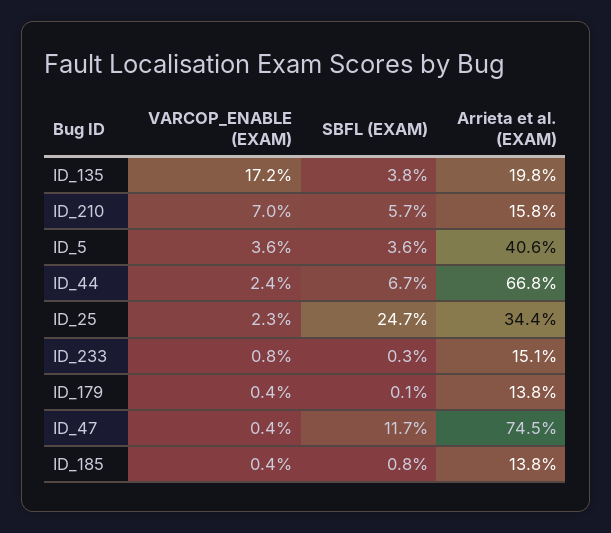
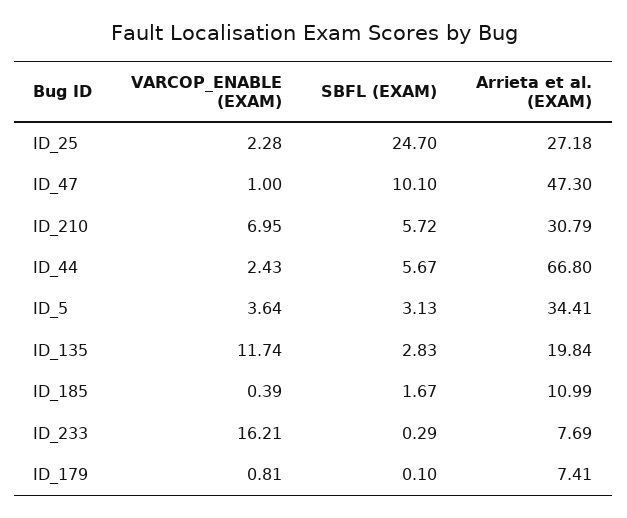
VARCOP_ENABLE (EXAM), ID_135: 17.2 -> 11.74
SBFL (EXAM), ID_135: 3.8 -> 2.83
Arrieta et al. (EXAM), ID_210: 15.8 -> 30.79
SBFL (EXAM), ID_5: 3.6 -> 3.13
Arrieta et al. (EXAM), ID_5: 40.6 -> 34.41
SBFL (EXAM), ID_44: 6.7 -> 5.67
Arrieta et al. (EXAM), ID_25: 34.4 -> 27.18
VARCOP_ENABLE (EXAM), ID_233: 0.8 -> 16.21
Arrieta et al. (EXAM), ID_233: 15.1 -> 7.69
VARCOP_ENABLE (EXAM), ID_179: 0.4 -> 0.81
Arrieta et al. (EXAM), ID_179: 13.8 -> 7.41
VARCOP_ENABLE (EXAM), ID_47: 0.4 -> 1
SBFL (EXAM), ID_47: 11.7 -> 10.1
Arrieta et al. (EXAM), ID_47: 74.5 -> 47.3
SBFL (EXAM), ID_185: 0.8 -> 1.67
Arrieta et al. (EXAM), ID_185: 13.8 -> 10.99

